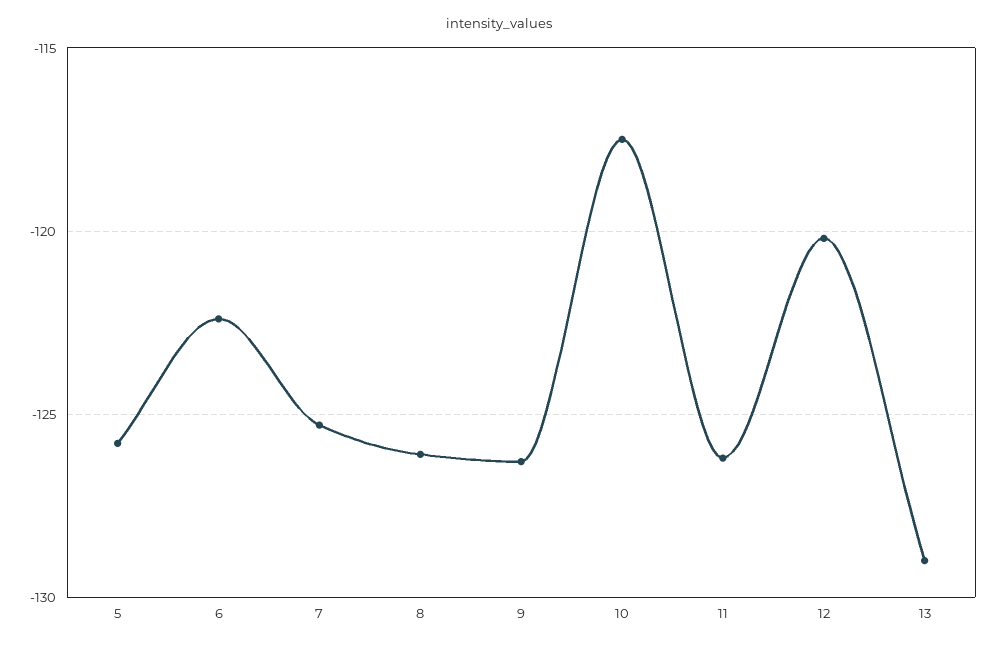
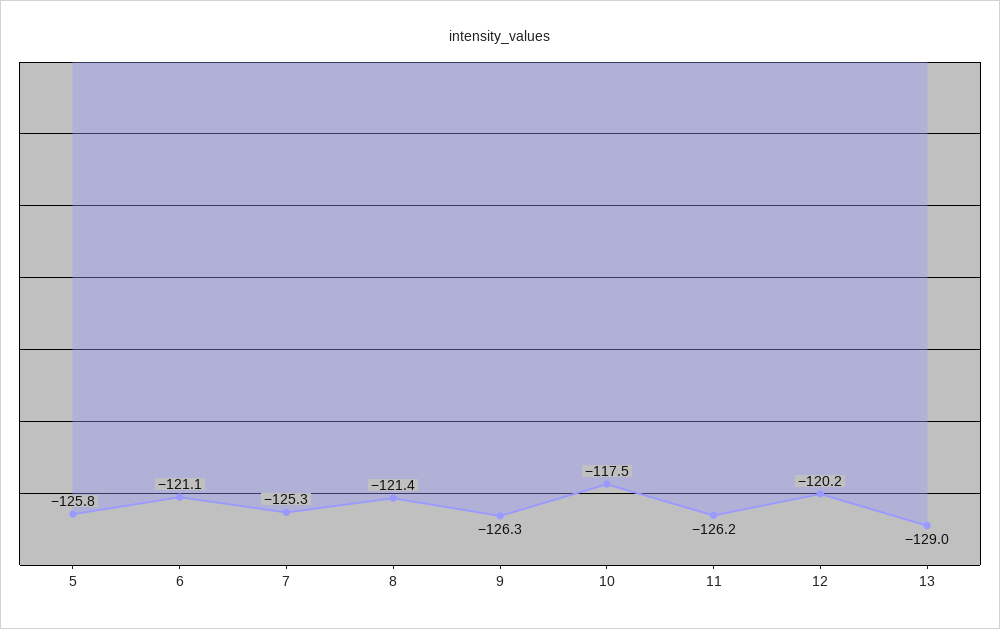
6: -122.5 -> -121.1
8: -126 -> -121.4

